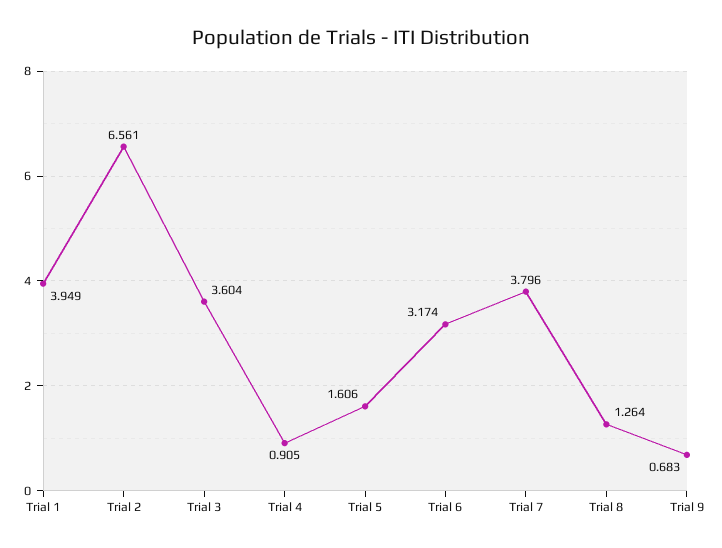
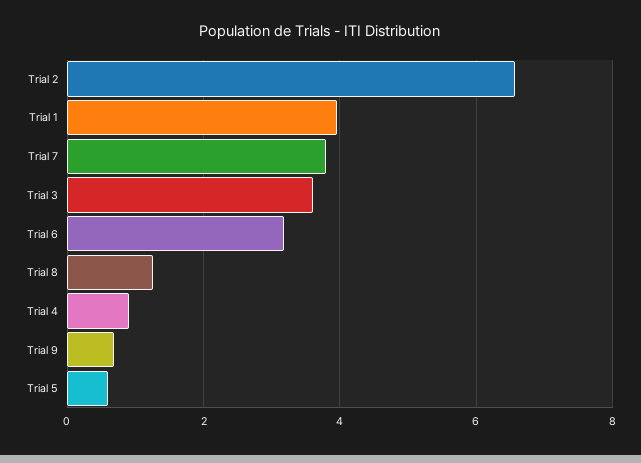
Trial 5: 1.606 -> 0.6

